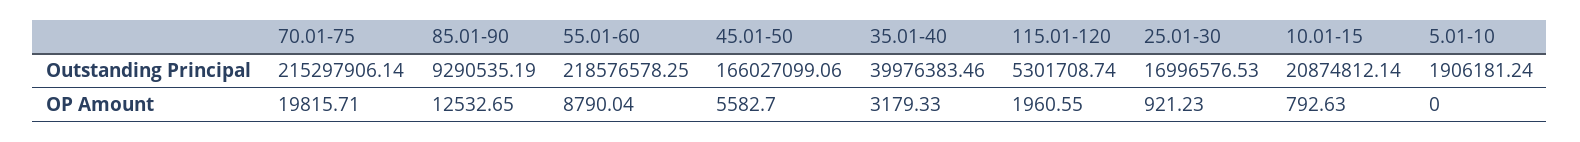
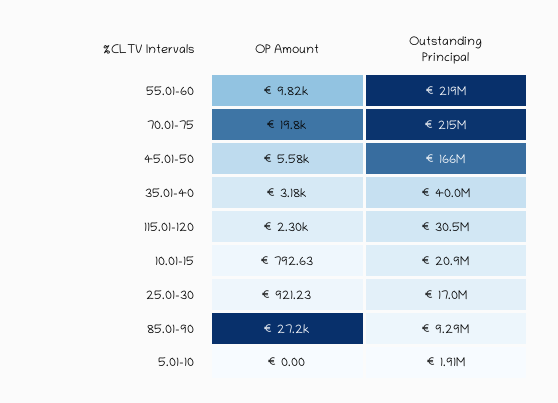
115.01-120, Outstanding Principal: 5301708.74 -> 30500000
85.01-90, OP Amount: 12532.65 -> 27200
55.01-60, OP Amount: 8790.04 -> 9820
115.01-120, OP Amount: 1960.55 -> 2300

